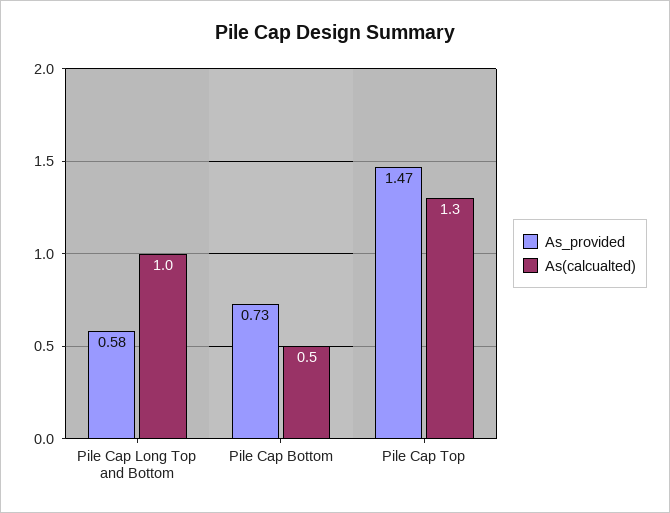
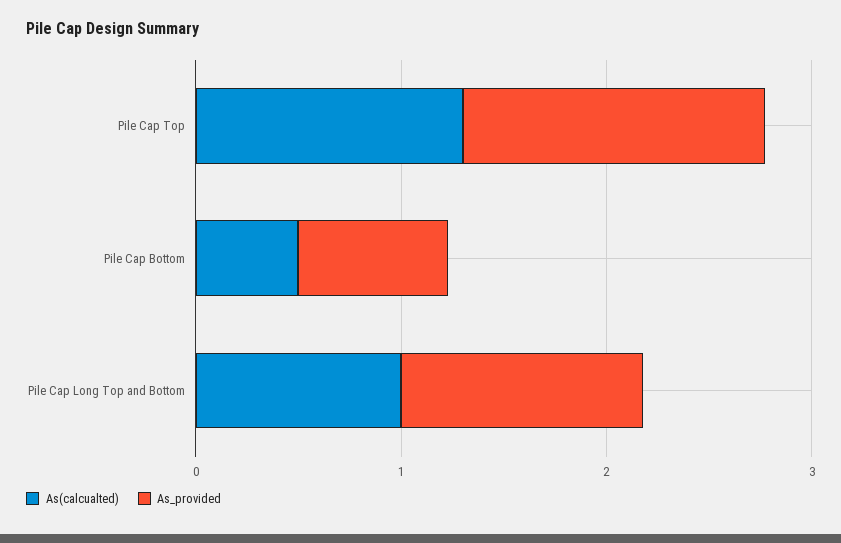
As_provided, Pile Cap Long Top and Bottom: 0.58 -> 1.2

